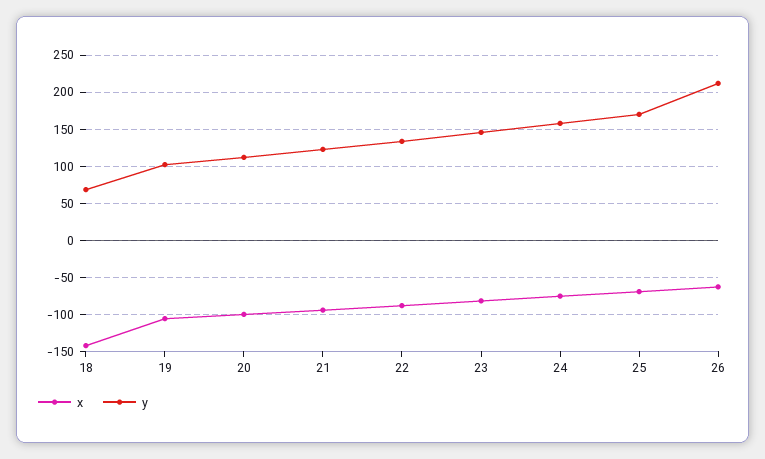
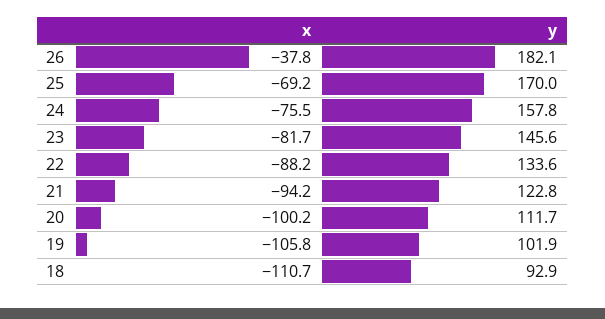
x, 18: -140 -> -110.7
y, 18: 70 -> 92.9
x, 26: -60 -> -37.8
y, 26: 210 -> 182.1

